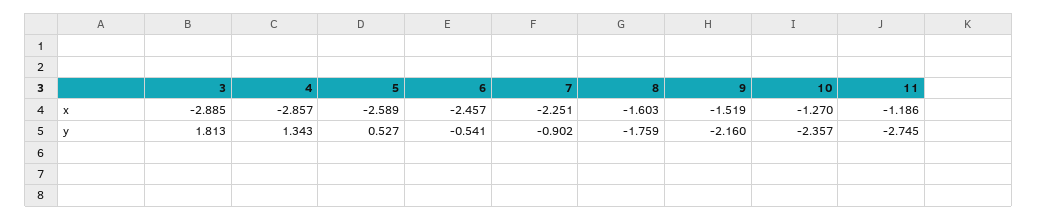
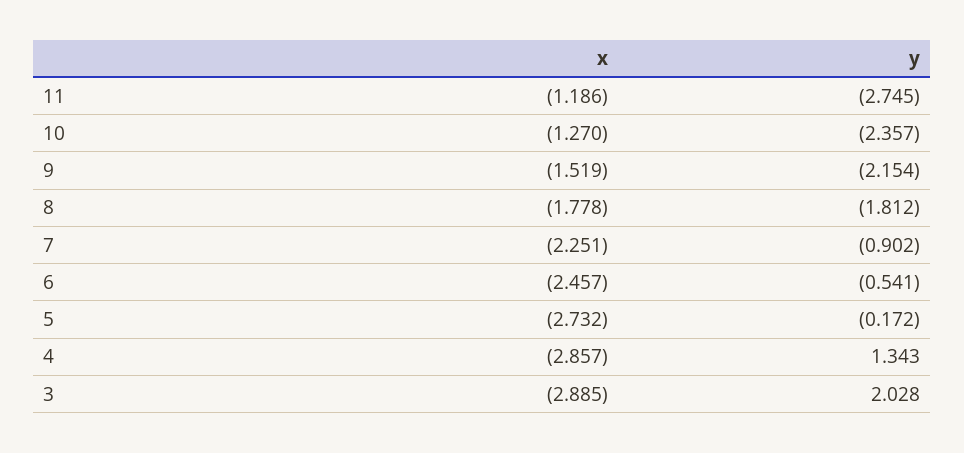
5, x: -2.589 -> -2.732
8, x: -1.603 -> -1.778
3, y: 1.813 -> 2.028
5, y: 0.527 -> -0.172
8, y: -1.759 -> -1.812
9, y: -2.16 -> -2.154

